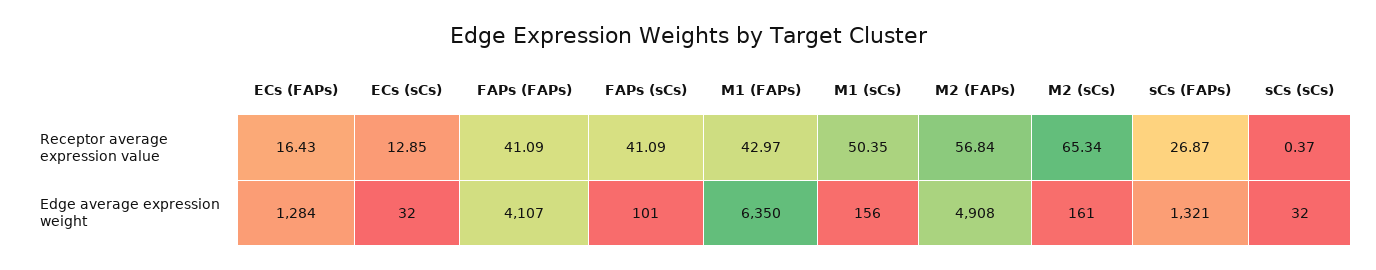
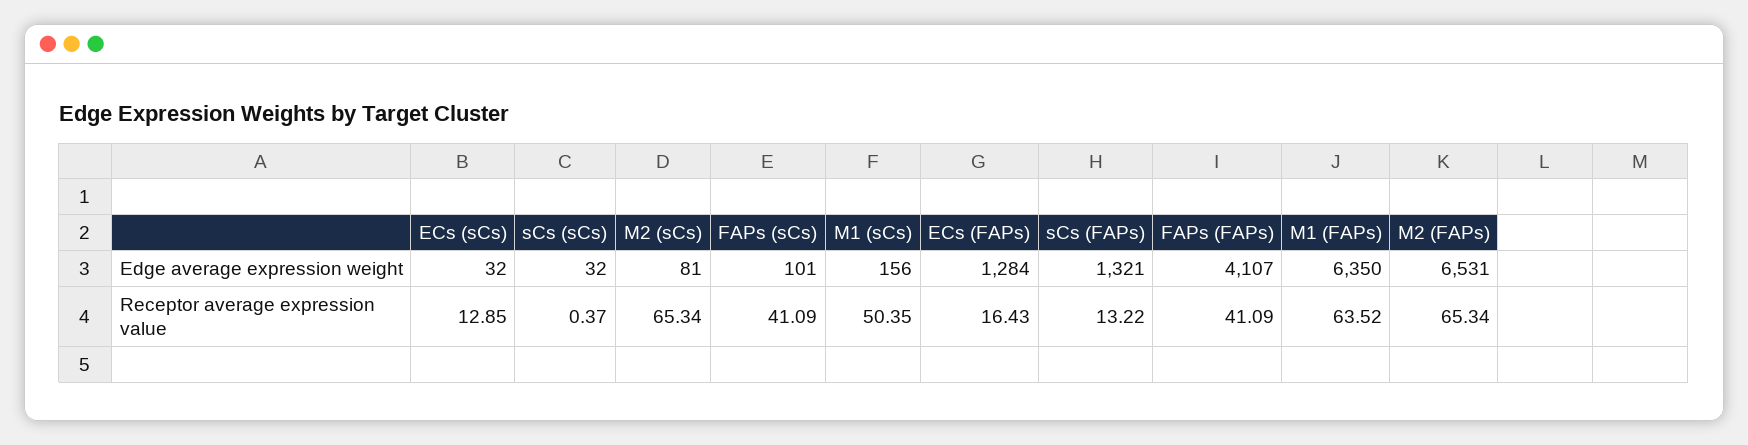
M1 (FAPs), Receptor average expression value: 42.97 -> 63.52
M2 (FAPs), Receptor average expression value: 56.84 -> 65.34
sCs (FAPs), Receptor average expression value: 26.87 -> 13.22
M2 (FAPs), Edge average expression weight: 4908 -> 6531
M2 (sCs), Edge average expression weight: 161 -> 81

